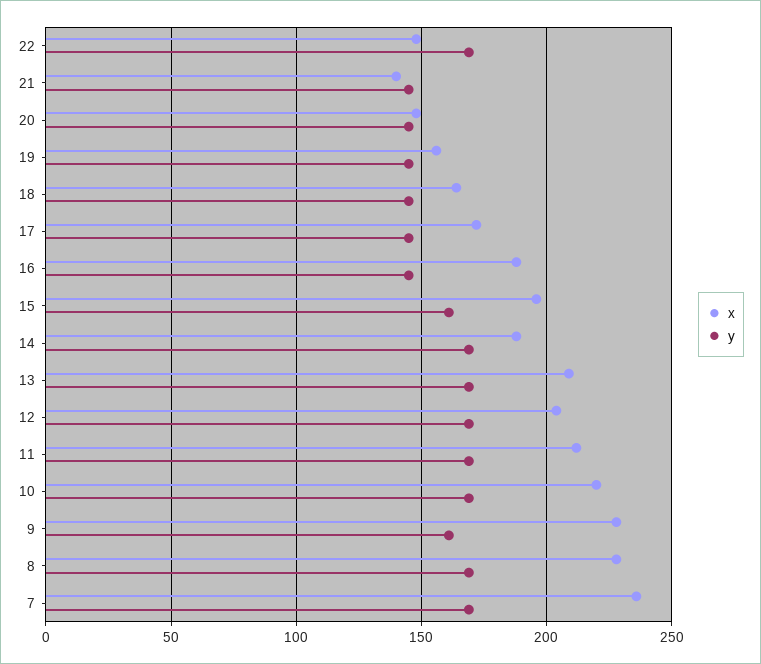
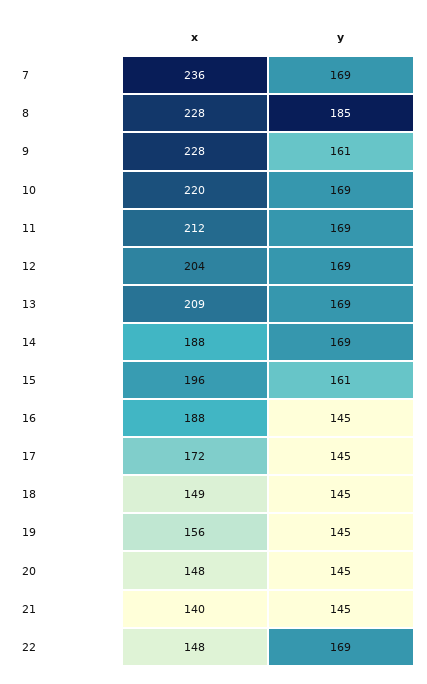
x, 18: 165 -> 149
y, 8: 170 -> 185

